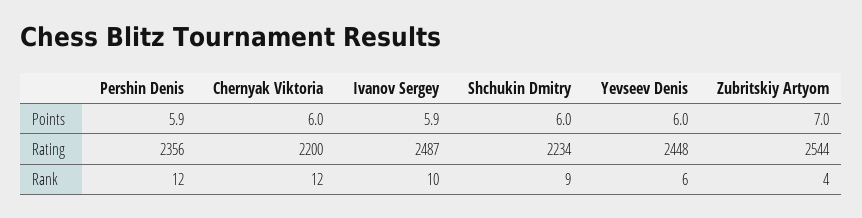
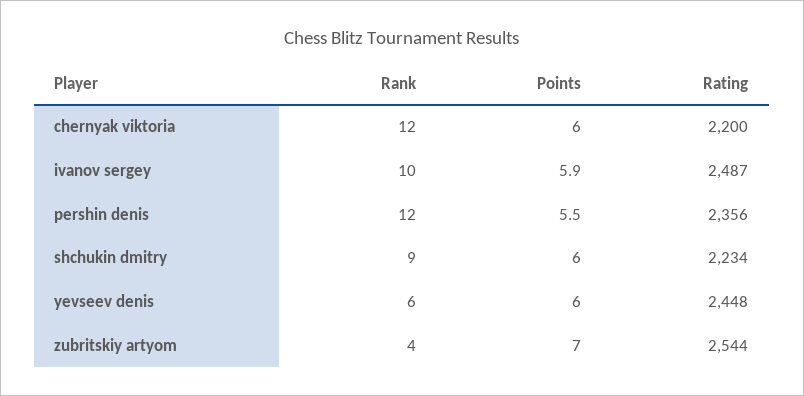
Pershin Denis, Points: 5.9 -> 5.5

